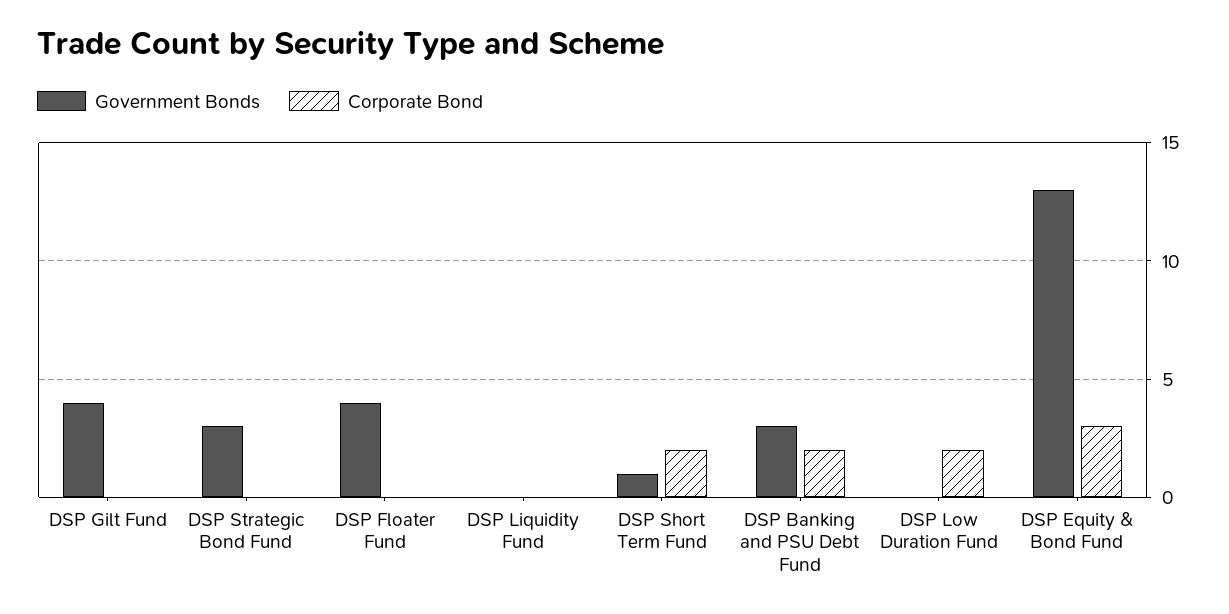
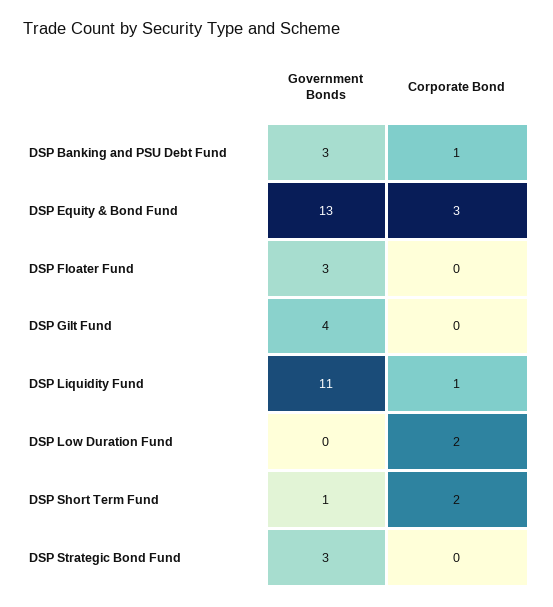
Government Bonds, DSP Floater Fund: 4 -> 3
Government Bonds, DSP Liquidity Fund: 0 -> 11
Corporate Bond, DSP Liquidity Fund: 0 -> 1
Corporate Bond, DSP Banking and PSU Debt Fund: 2 -> 1

